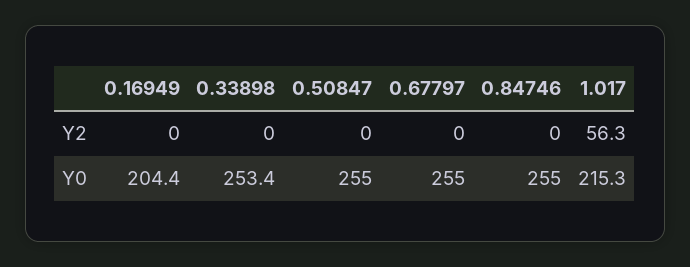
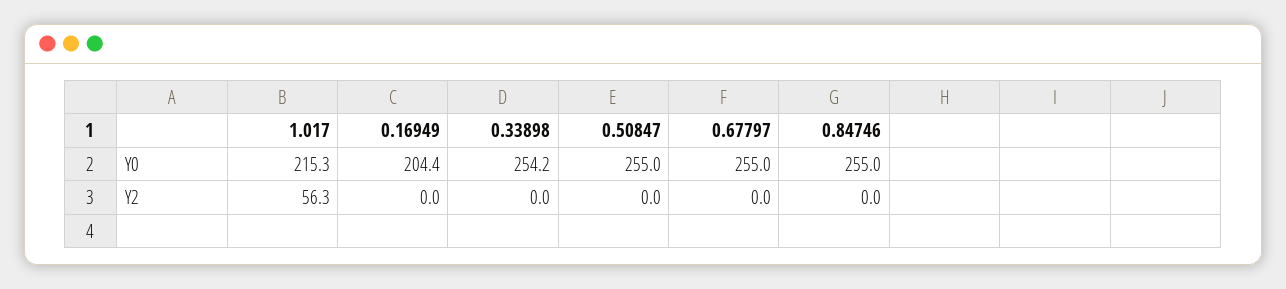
0.33898, Y0: 253.4 -> 254.2

